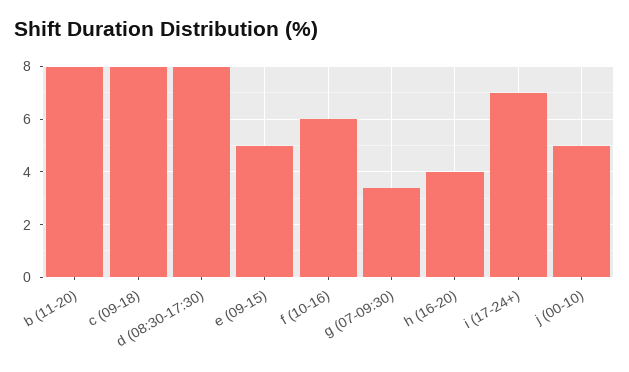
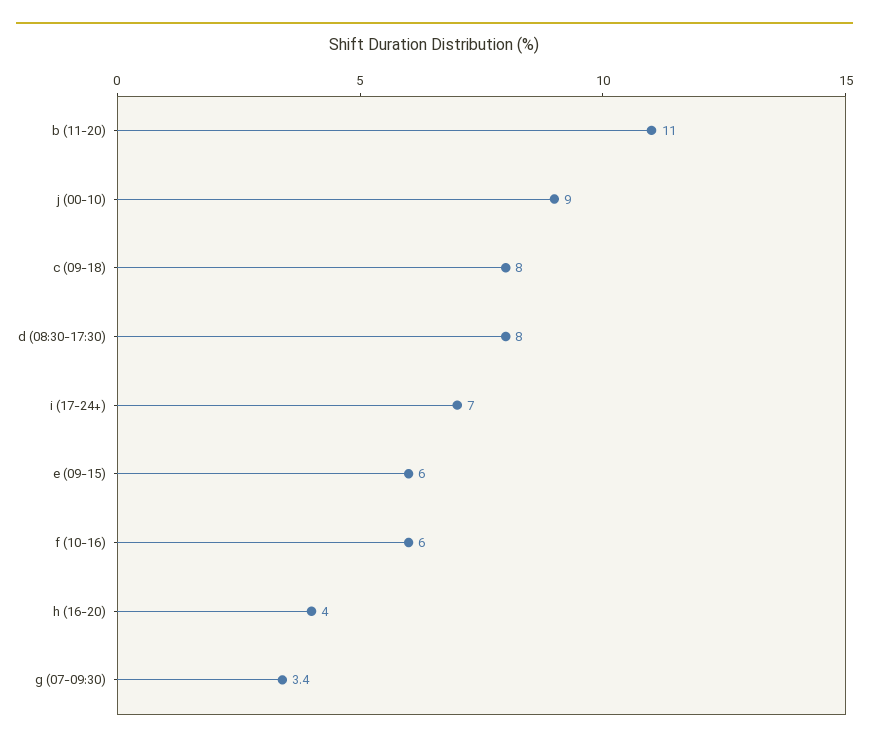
b (11-20): 8 -> 11
e (09-15): 5 -> 6
j (00-10): 5 -> 9

